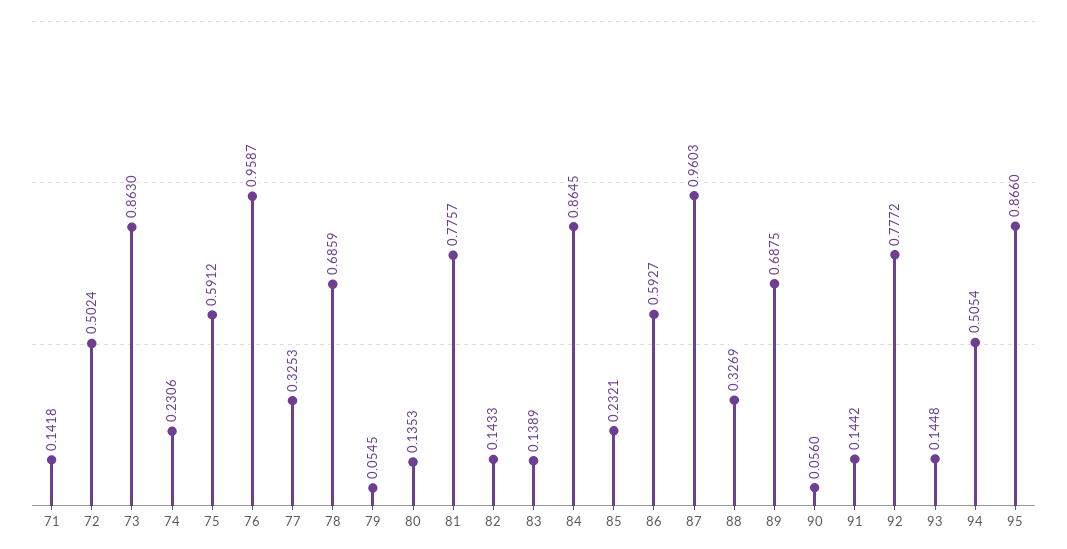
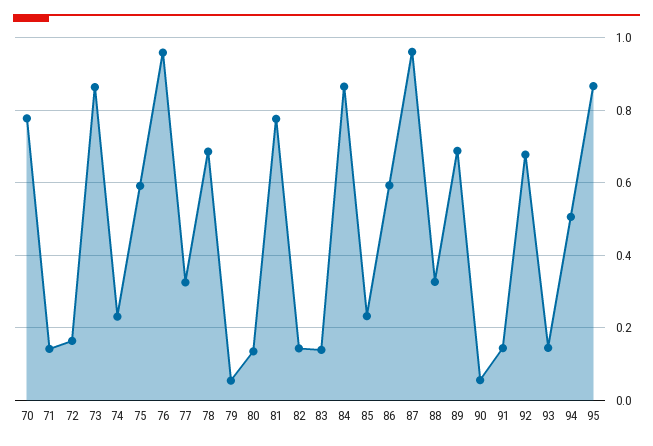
72: 0.5024 -> 0.16
92: 0.7772 -> 0.68
70: none -> 0.78

